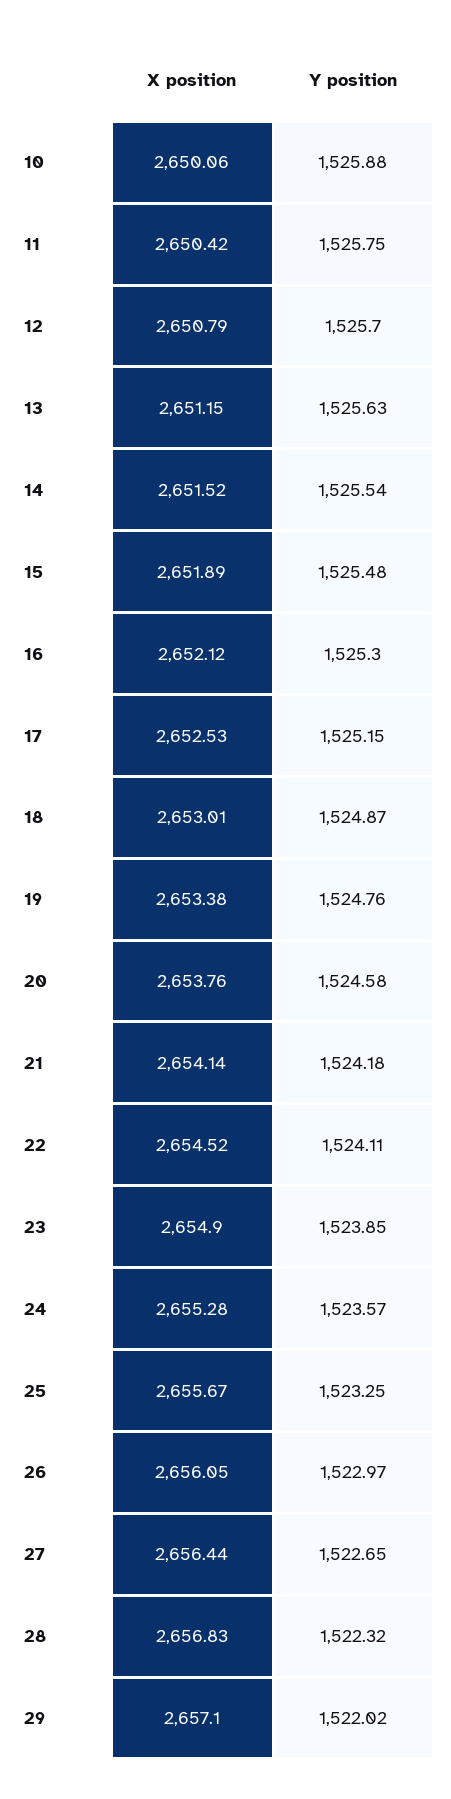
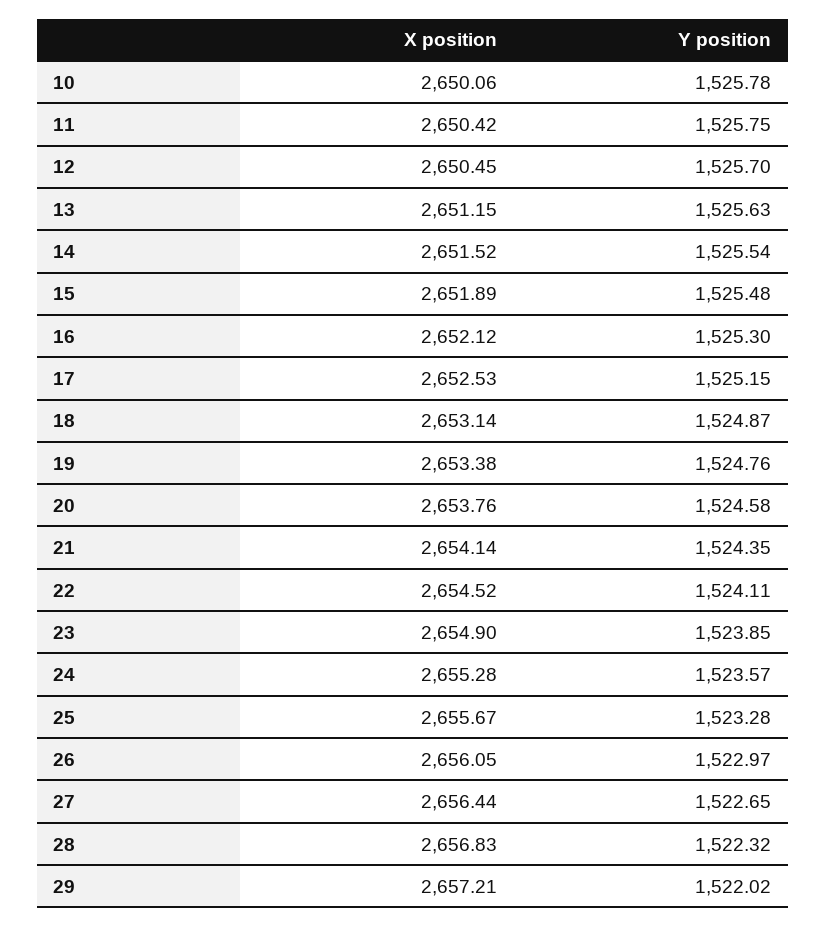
Y position, 10: 1525.88 -> 1525.78
X position, 12: 2650.79 -> 2650.45
X position, 18: 2653.01 -> 2653.14
Y position, 21: 1524.18 -> 1524.35
Y position, 25: 1523.25 -> 1523.28
X position, 29: 2657.1 -> 2657.21

